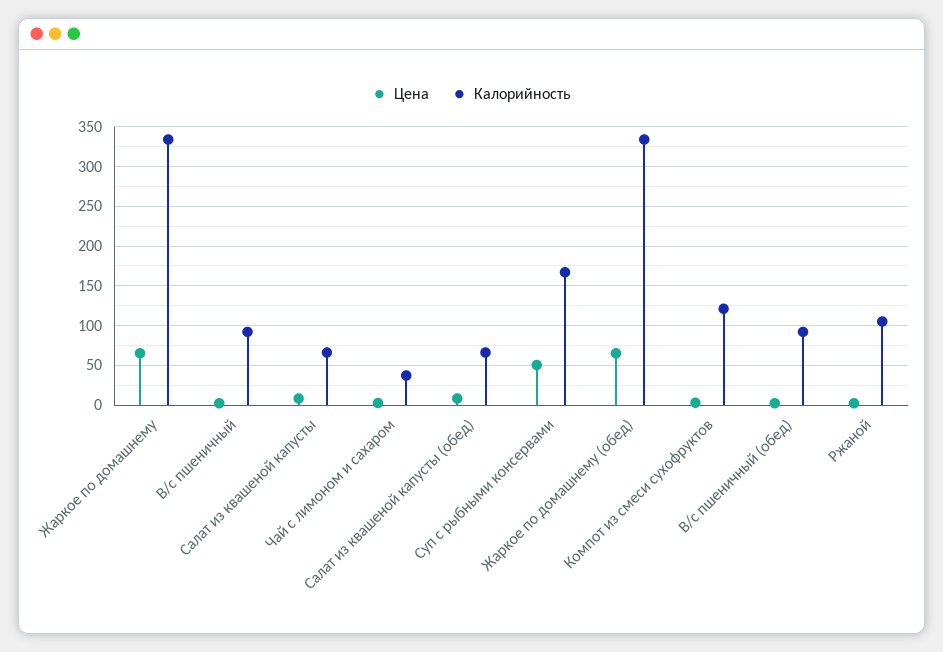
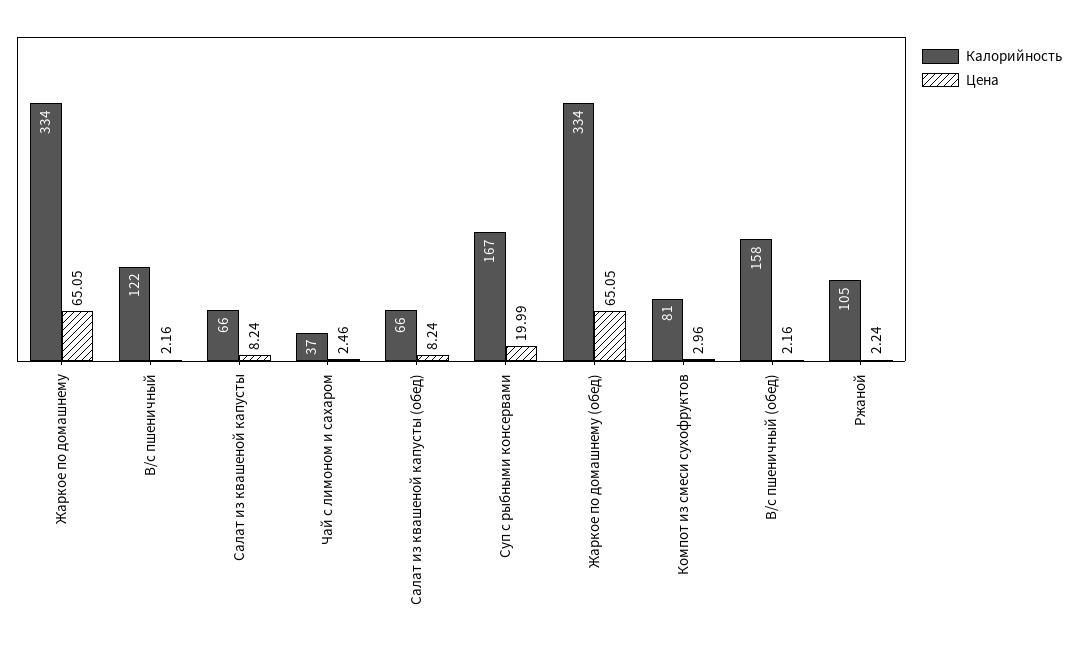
Калорийность, В/с пшеничный: 90 -> 122
Цена, Суп с рыбными консервами: 50 -> 19.99
Калорийность, Компот из смеси сухофруктов: 120 -> 81
Калорийность, В/с пшеничный (обед): 90 -> 158

